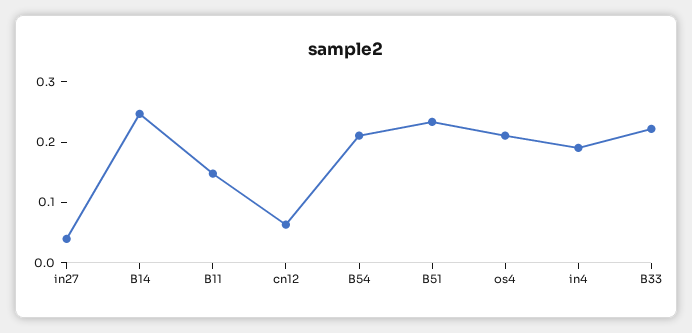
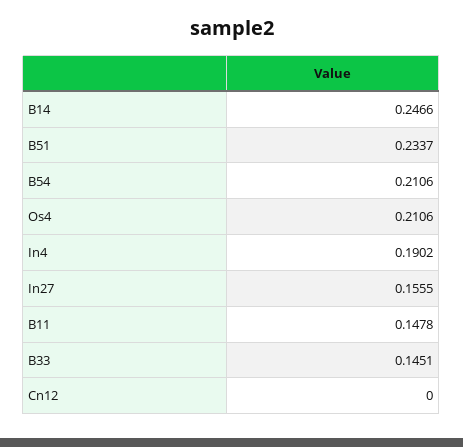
in27: 0.04 -> 0.1555
cn12: 0.06 -> 0
B33: 0.22 -> 0.1451

